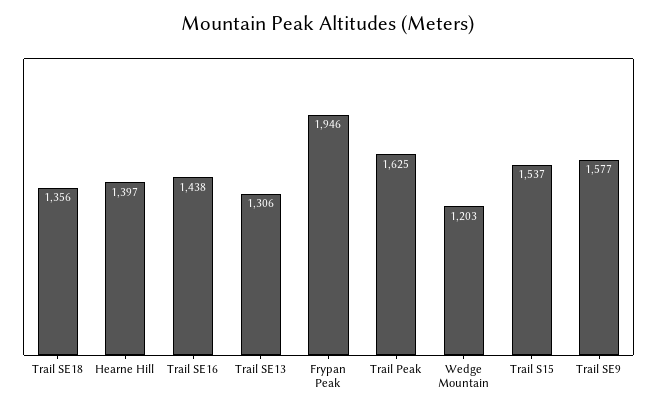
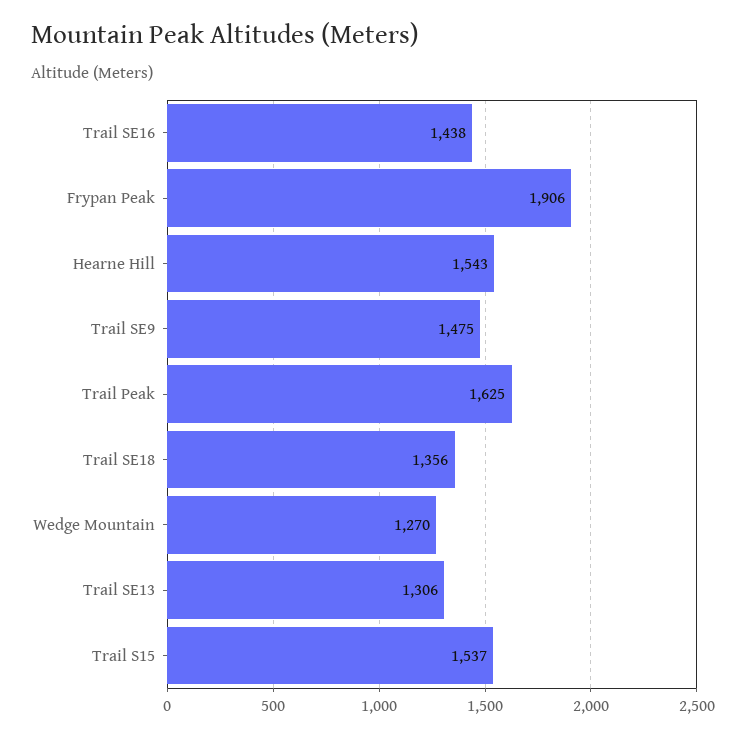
Hearne Hill: 1397 -> 1543
Frypan Peak: 1946 -> 1906
Wedge Mountain: 1203 -> 1270
Trail SE9: 1577 -> 1475

